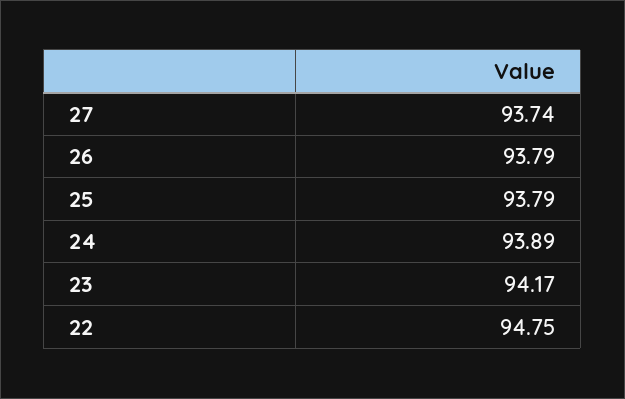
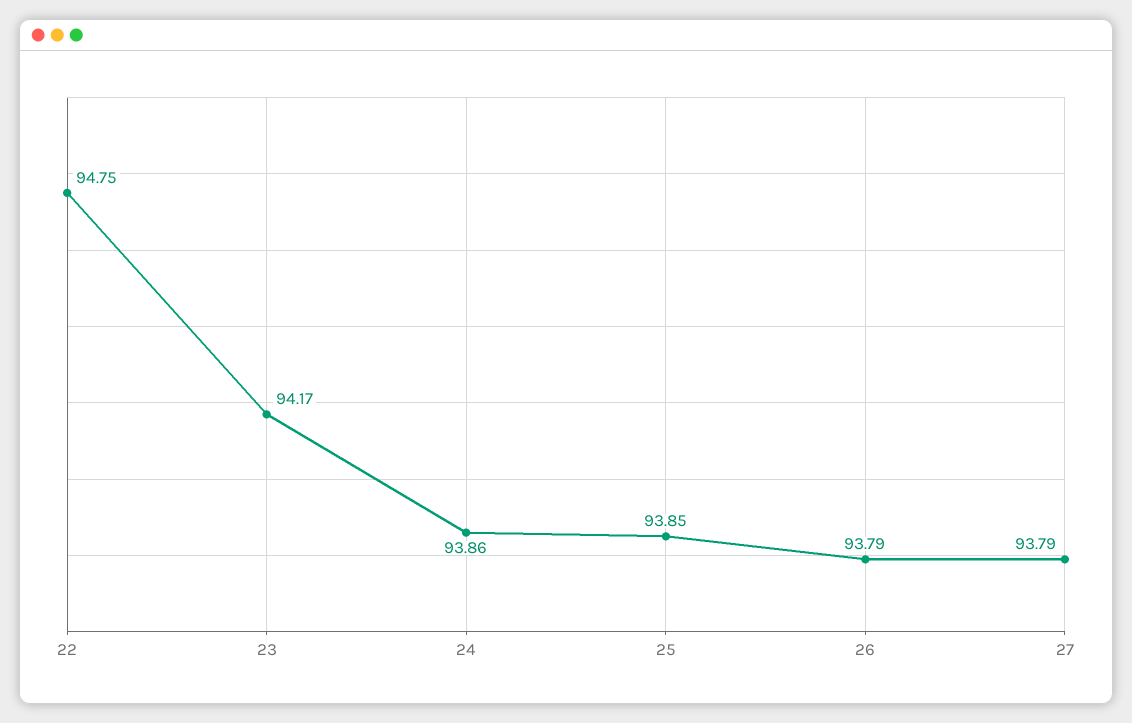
27: 93.74 -> 93.79
25: 93.79 -> 93.85
24: 93.89 -> 93.86

